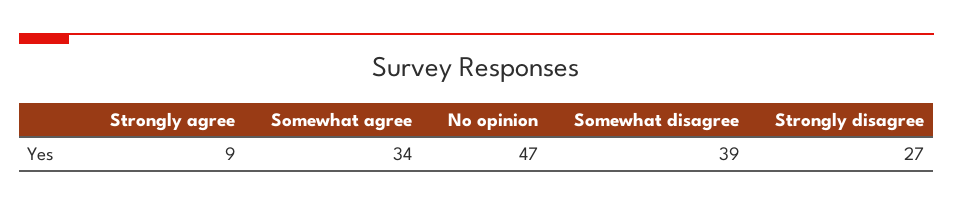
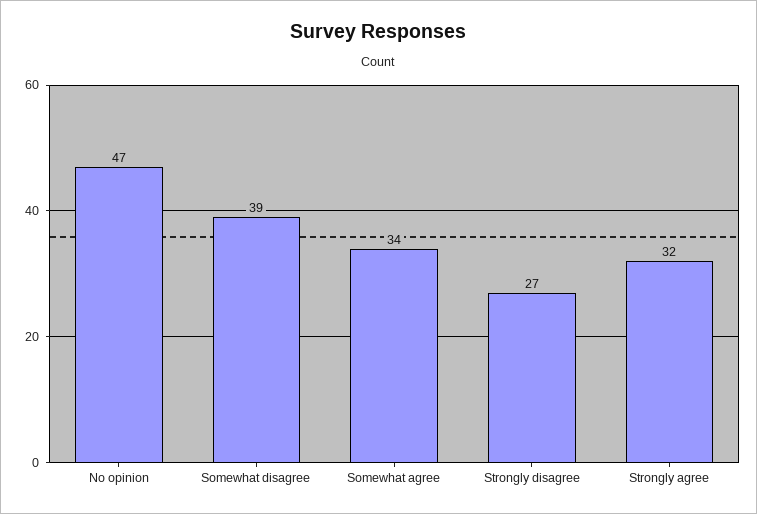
Strongly agree: 9 -> 32

